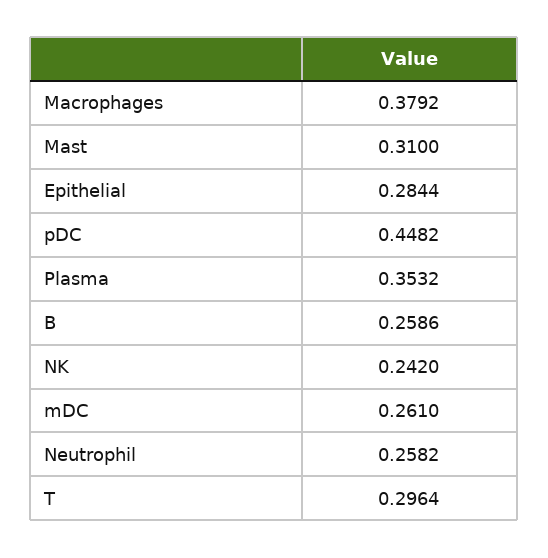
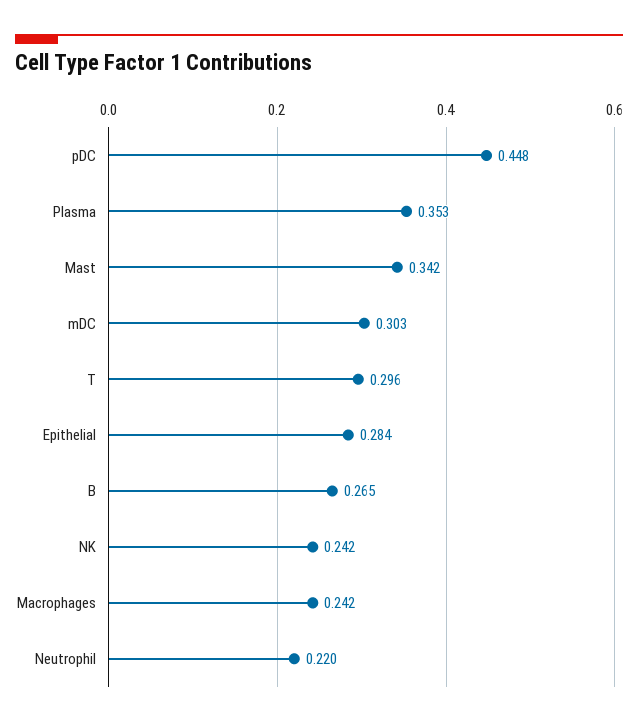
Macrophages: 0.3792 -> 0.242
Mast: 0.31 -> 0.342
B: 0.2586 -> 0.265
mDC: 0.261 -> 0.303
Neutrophil: 0.2582 -> 0.22

